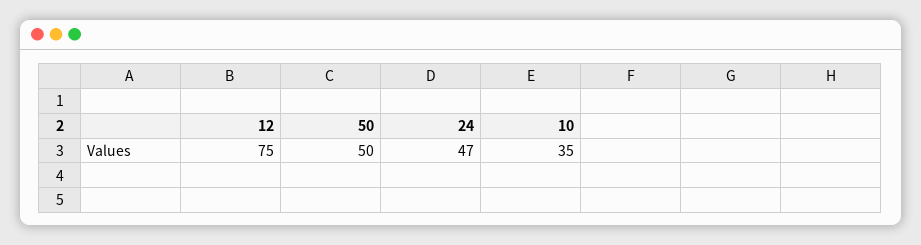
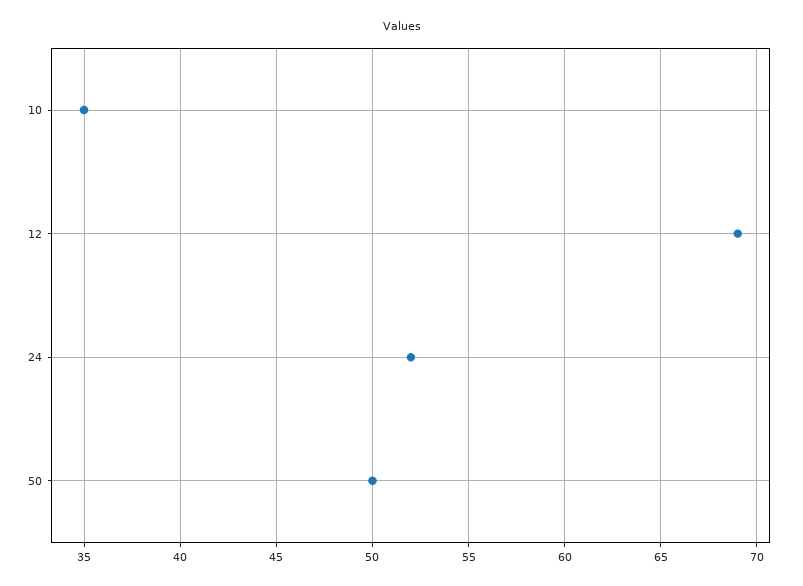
12: 75 -> 69
24: 47 -> 52

